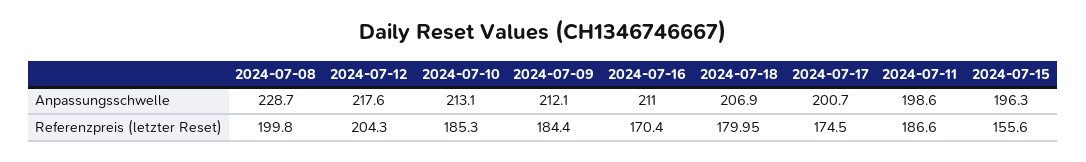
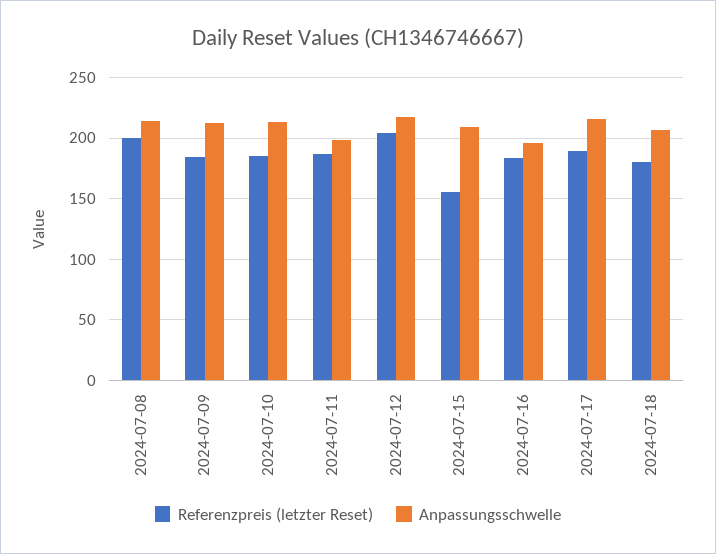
Anpassungsschwelle, 2024-07-08: 228.7 -> 215
Anpassungsschwelle, 2024-07-16: 211 -> 195
Anpassungsschwelle, 2024-07-17: 200.7 -> 215
Anpassungsschwelle, 2024-07-15: 196.3 -> 210
Referenzpreis (letzter Reset), 2024-07-16: 170.4 -> 185
Referenzpreis (letzter Reset), 2024-07-17: 174.5 -> 190

